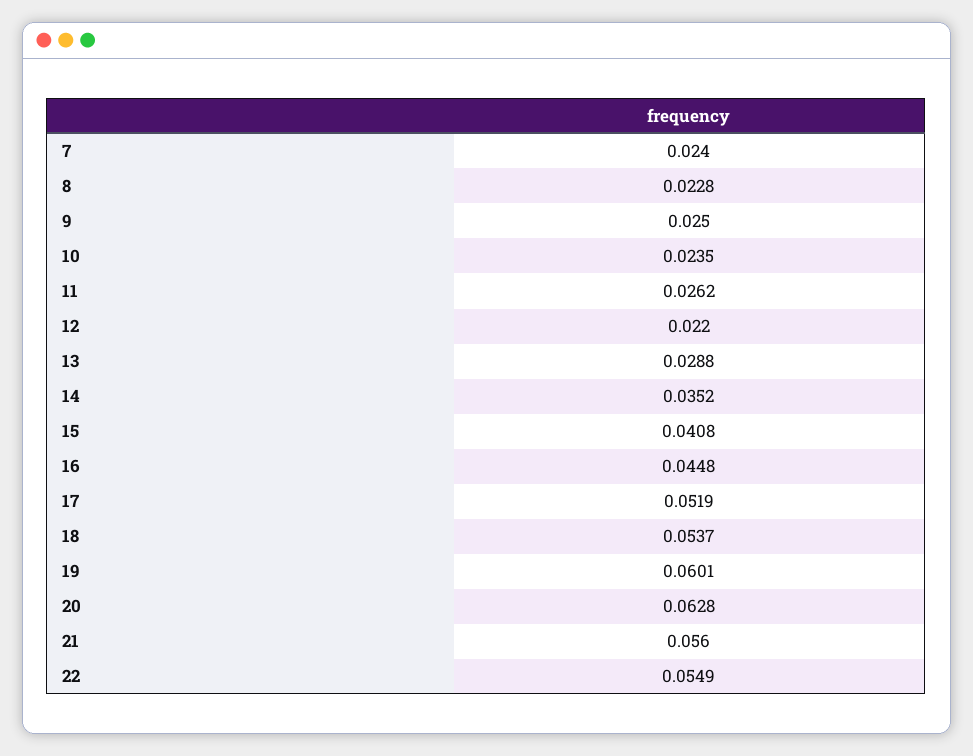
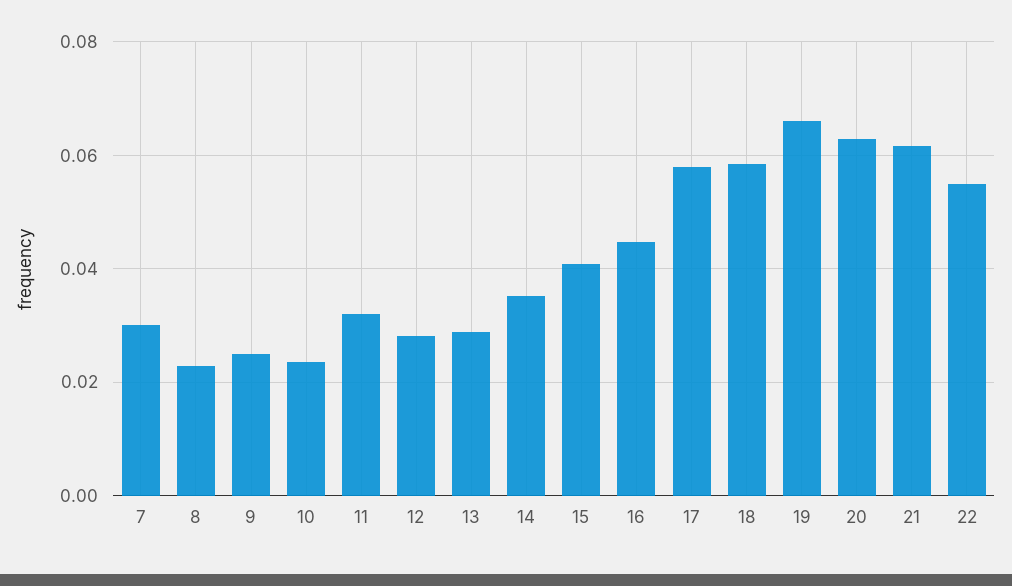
7: 0.024 -> 0.03
11: 0.0262 -> 0.032
12: 0.022 -> 0.028
17: 0.0519 -> 0.058
18: 0.0537 -> 0.058
19: 0.0601 -> 0.066
21: 0.056 -> 0.062

